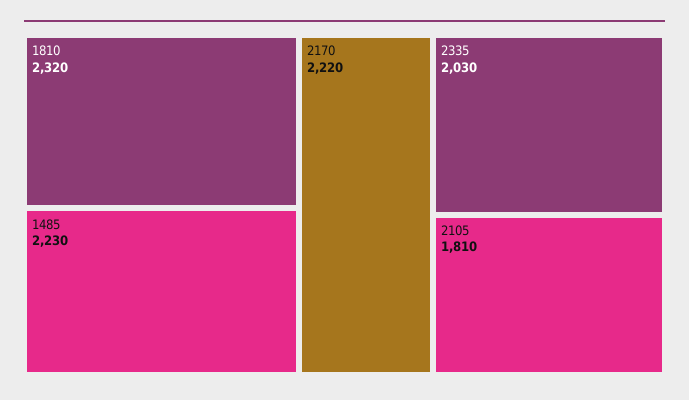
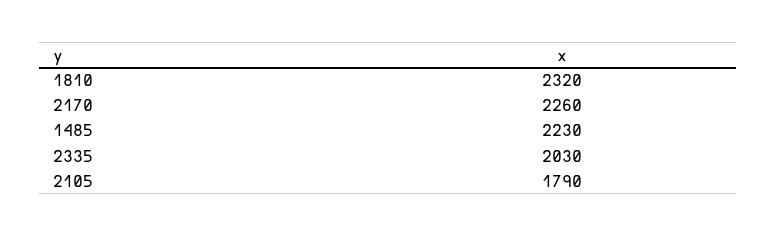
2170: 2220 -> 2260
2105: 1810 -> 1790

